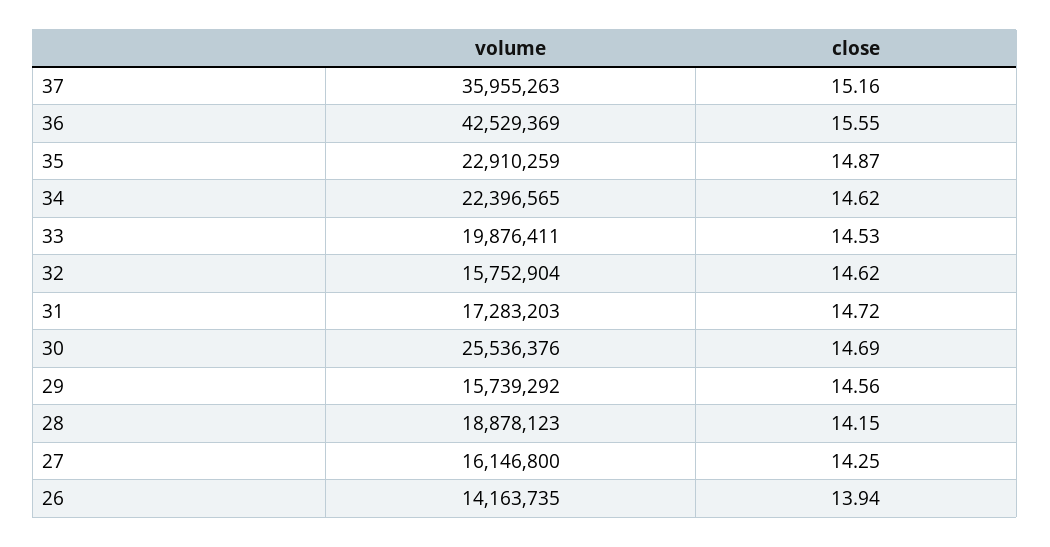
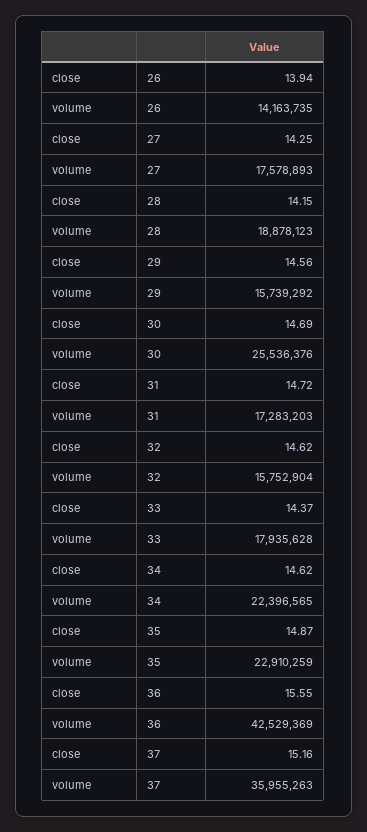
volume, 33: 19876411 -> 17935628
close, 33: 14.53 -> 14.37
volume, 27: 16146800 -> 17578893

